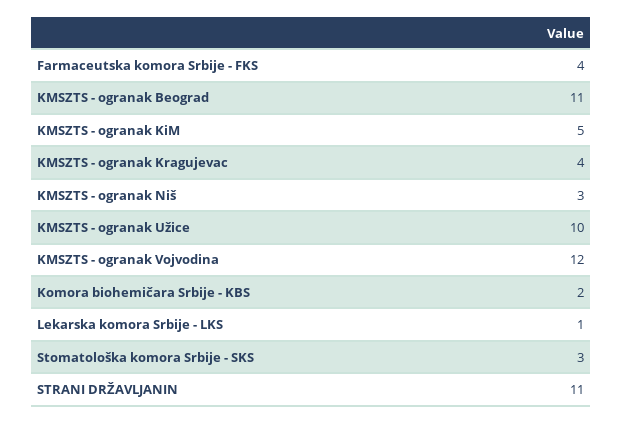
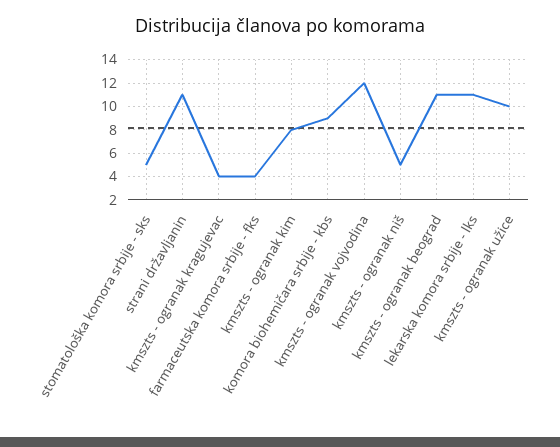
KMSZTS - ogranak KiM: 5 -> 8
KMSZTS - ogranak Niš: 3 -> 5
Komora biohemičara Srbije - KBS: 2 -> 9
Lekarska komora Srbije - LKS: 1 -> 11
Stomatološka komora Srbije - SKS: 3 -> 5

